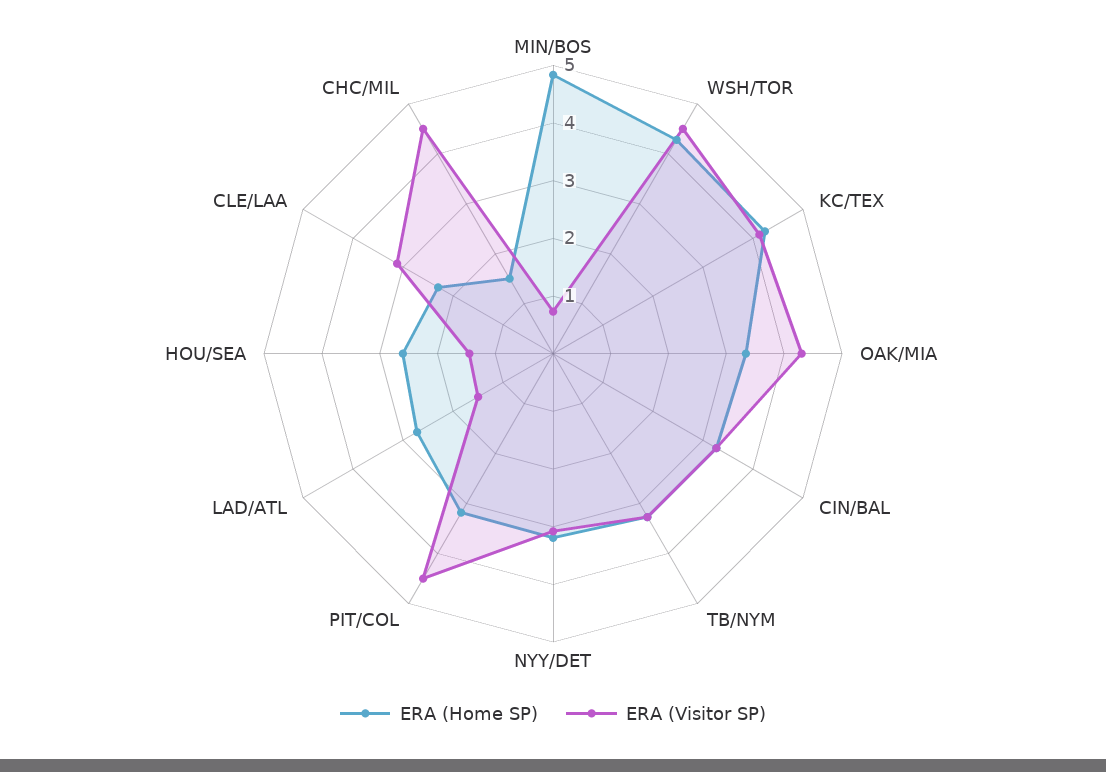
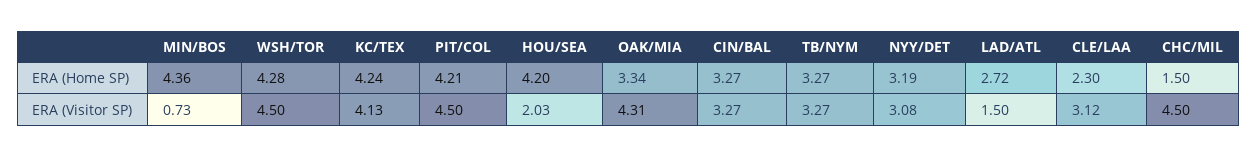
ERA (Home SP), MIN/BOS: 4.8 -> 4.36
ERA (Home SP), PIT/COL: 3.2 -> 4.21
ERA (Home SP), HOU/SEA: 2.6 -> 4.2
ERA (Visitor SP), HOU/SEA: 1.4 -> 2.03

